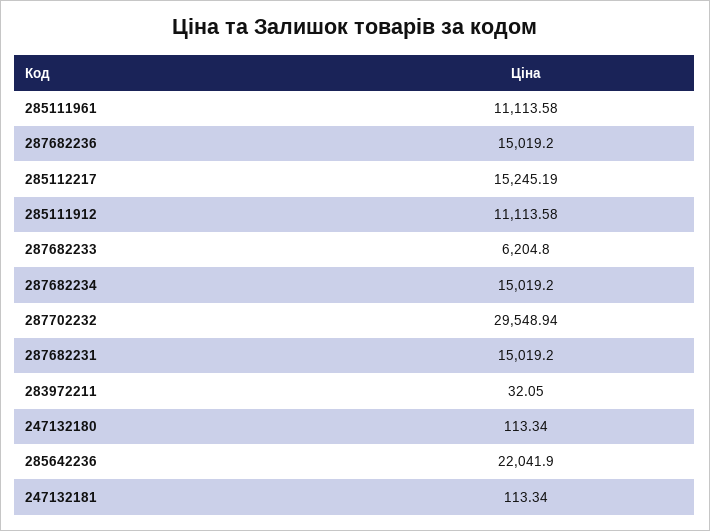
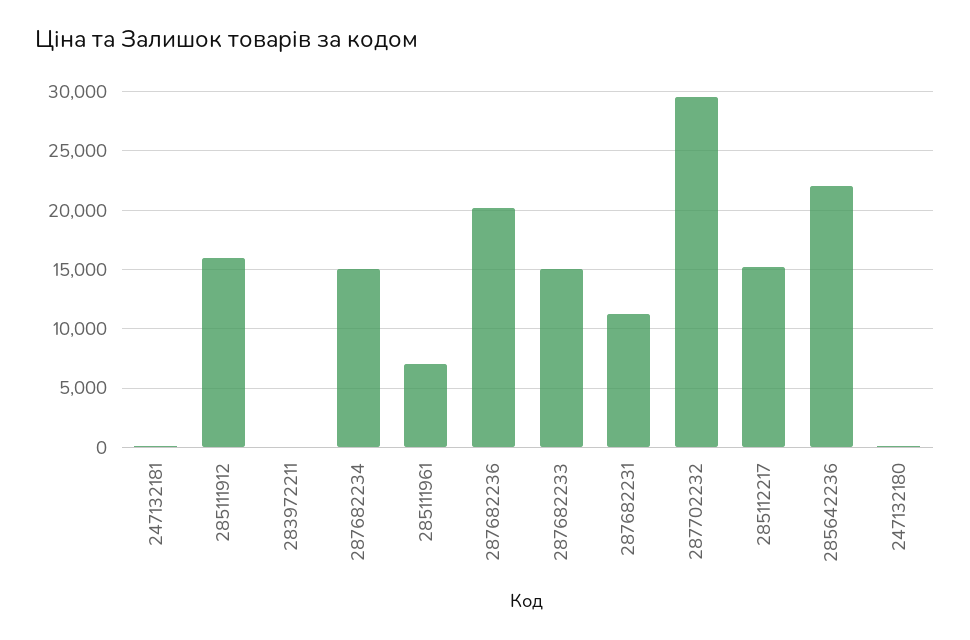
285111961: 11113.58 -> 7000
287682236: 15019.2 -> 20000
285111912: 11113.58 -> 16000
287682233: 6204.8 -> 15000
287682231: 15019.2 -> 11000

